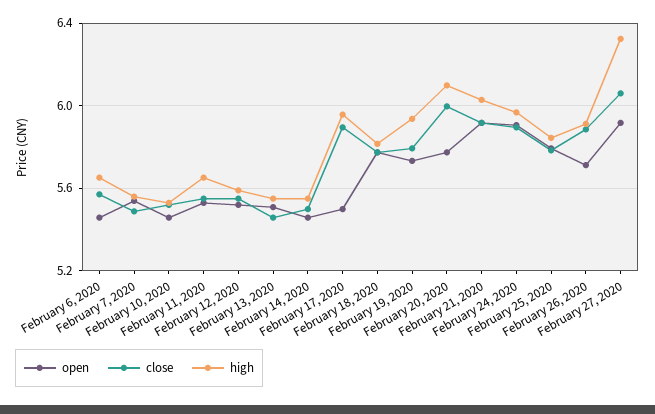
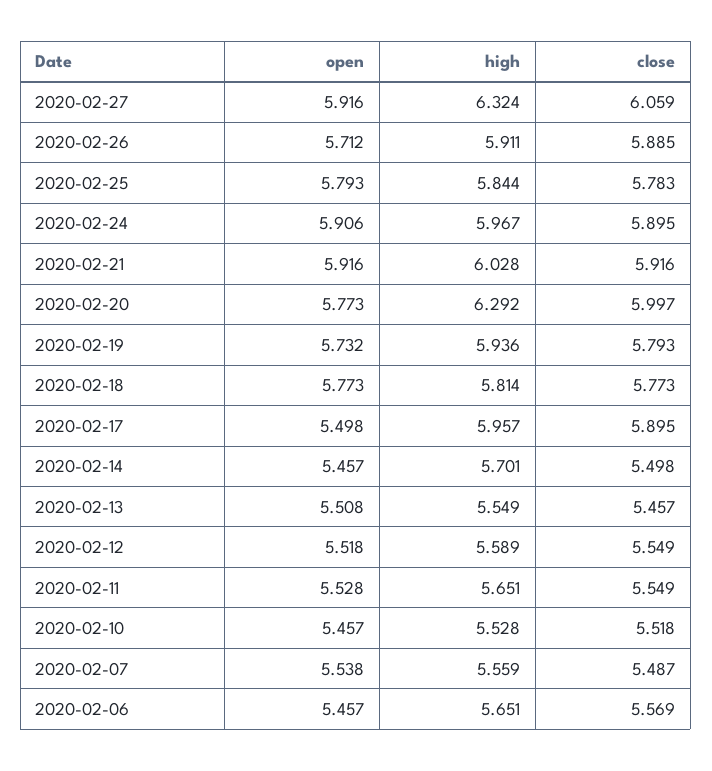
high, February 14, 2020: 5.55 -> 5.701
high, February 20, 2020: 6.1 -> 6.292

